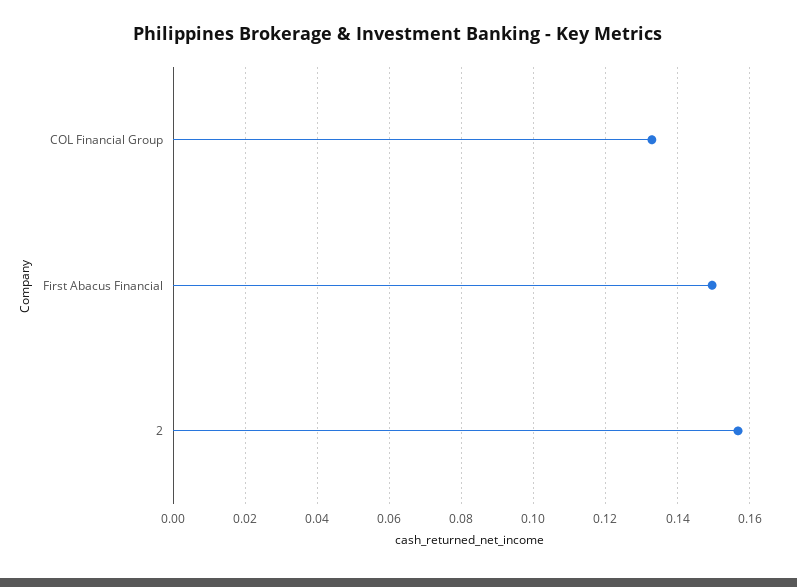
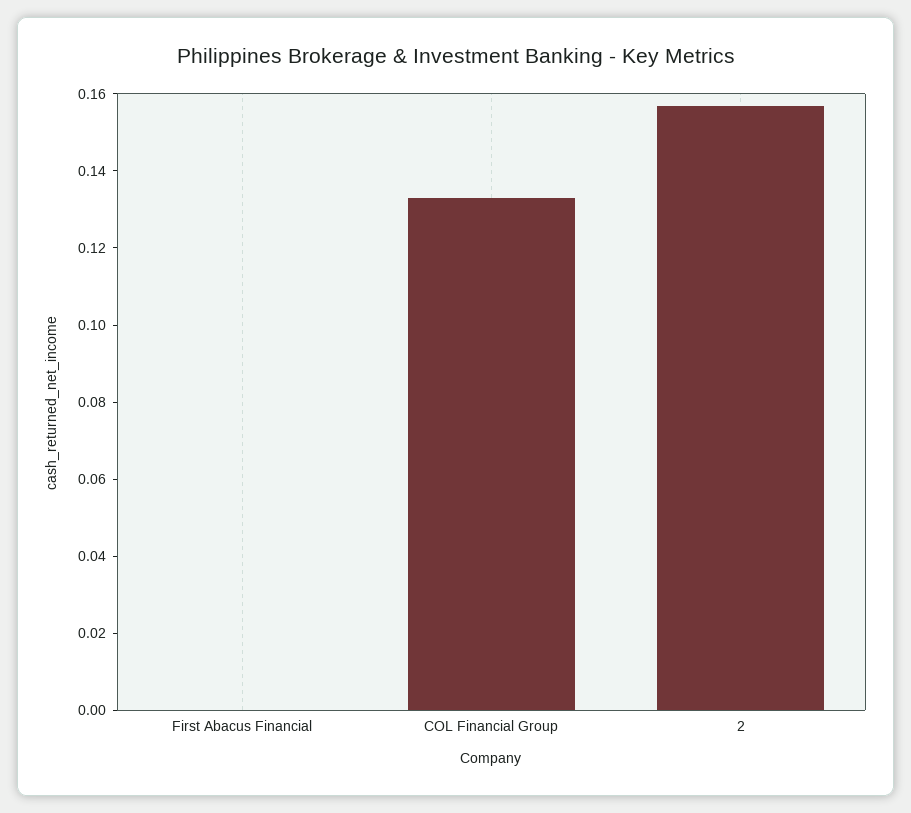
First Abacus Financial: 0.15 -> 0

